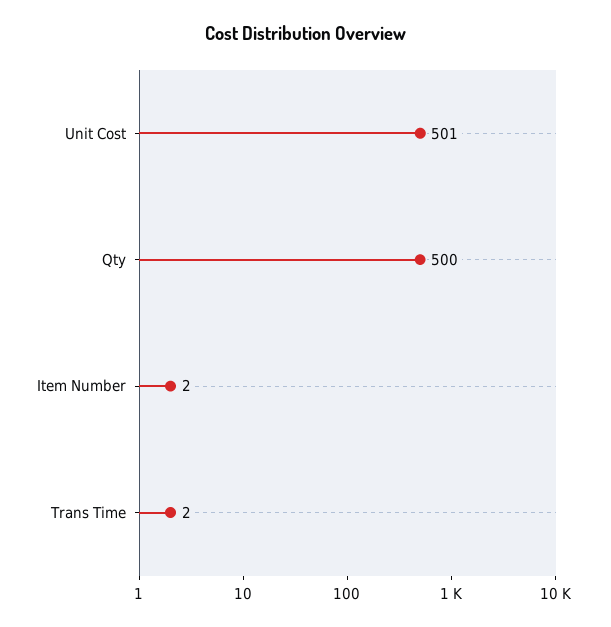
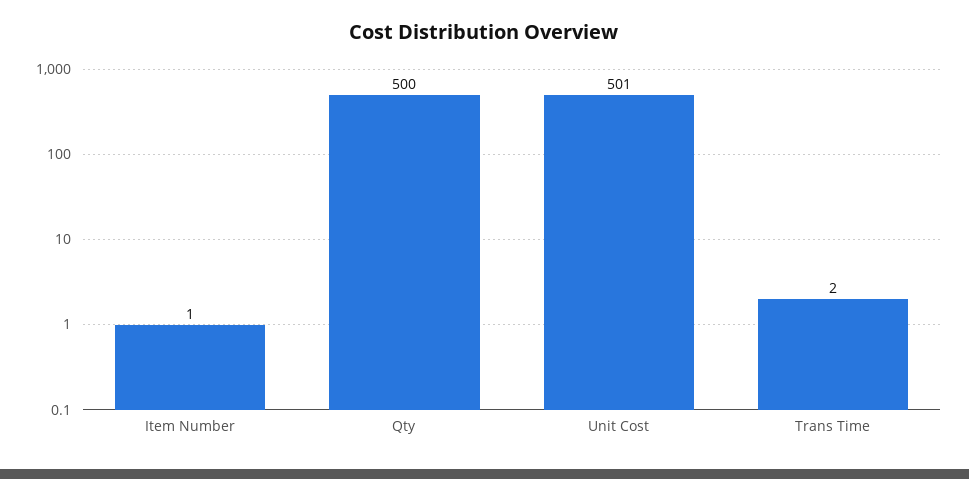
Item Number: 2 -> 1

